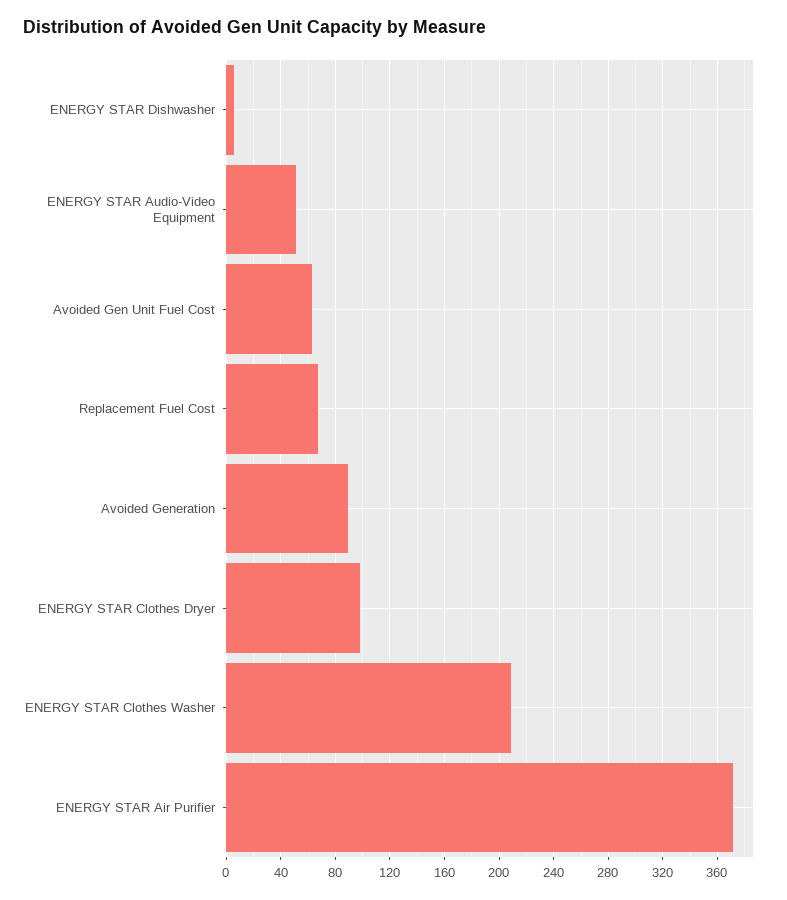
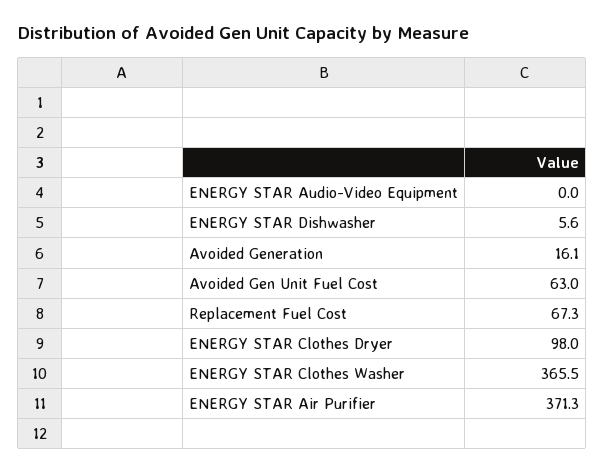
ENERGY STAR Audio-Video Equipment: 50 -> 0
Avoided Generation: 90 -> 16.1
ENERGY STAR Clothes Washer: 210 -> 365.5

